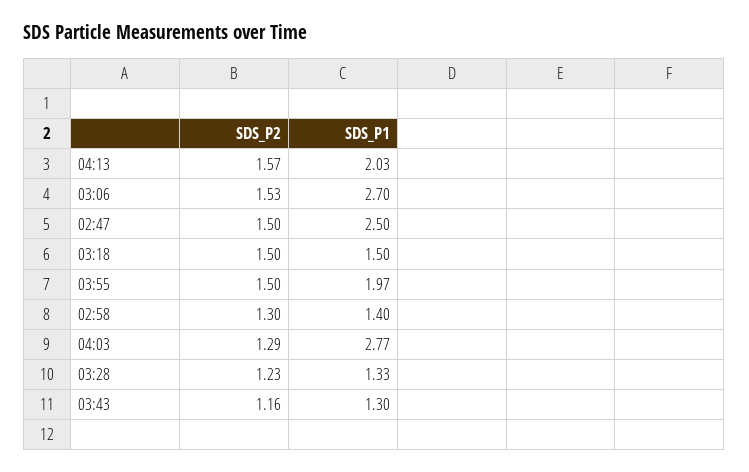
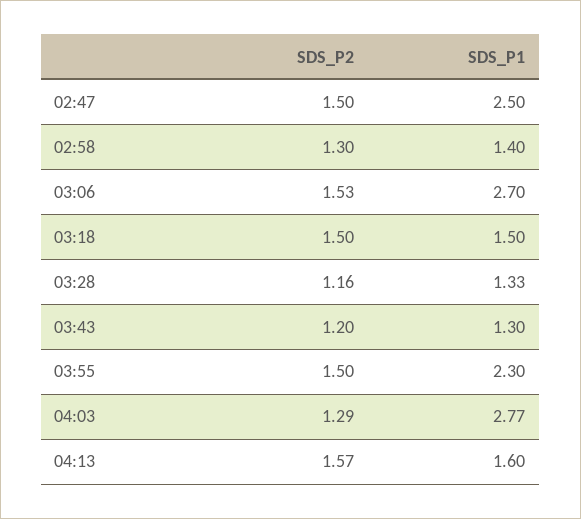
SDS_P1, 04:13: 2.03 -> 1.6
SDS_P1, 03:55: 1.97 -> 2.3
SDS_P2, 03:28: 1.23 -> 1.16
SDS_P2, 03:43: 1.16 -> 1.2

